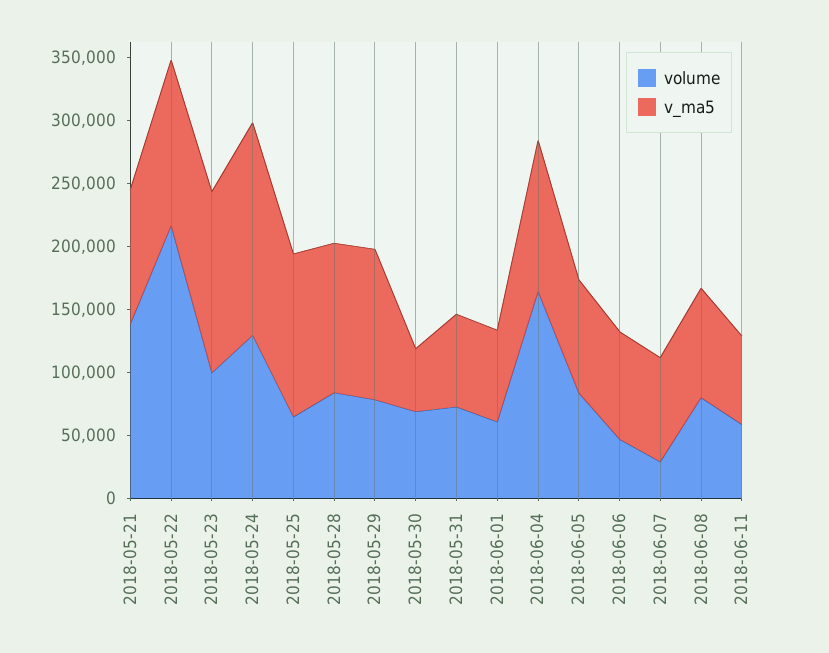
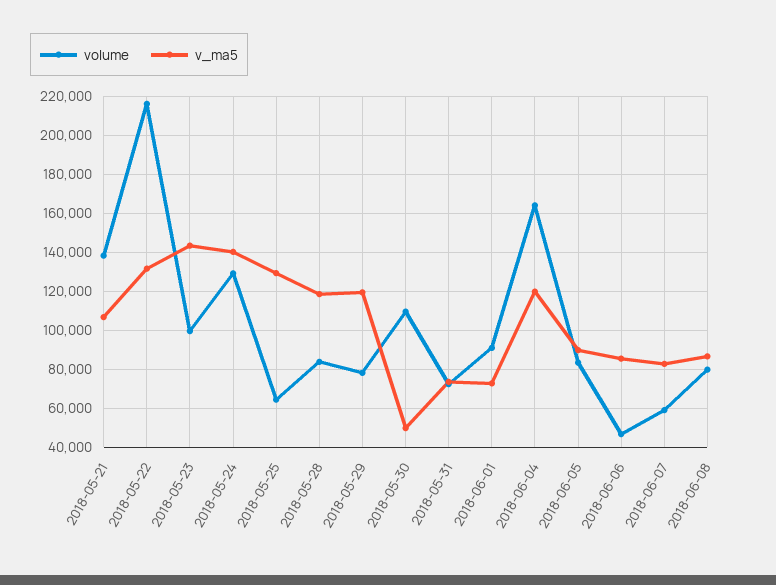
v_ma5, 2018-05-24: 170000 -> 140000
volume, 2018-05-30: 70000 -> 110000
volume, 2018-06-01: 60000 -> 90000
volume, 2018-06-07: 30000 -> 60000
volume, 2018-06-11: 60000 -> none
v_ma5, 2018-06-11: 70000 -> none

